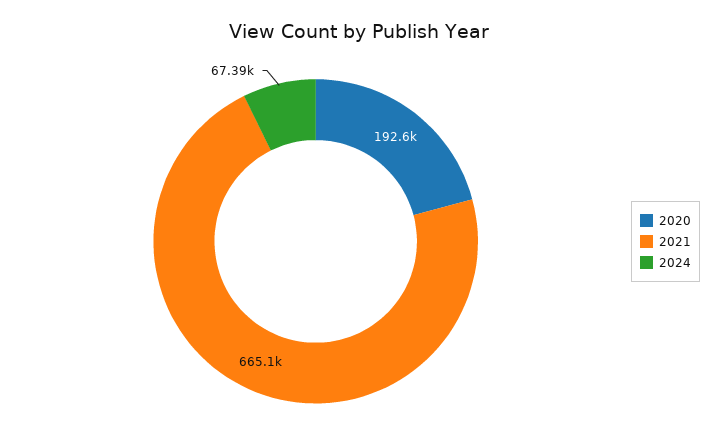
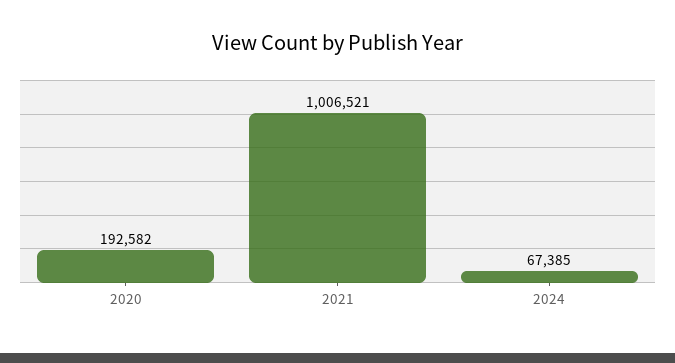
2021: 665100 -> 1006521

